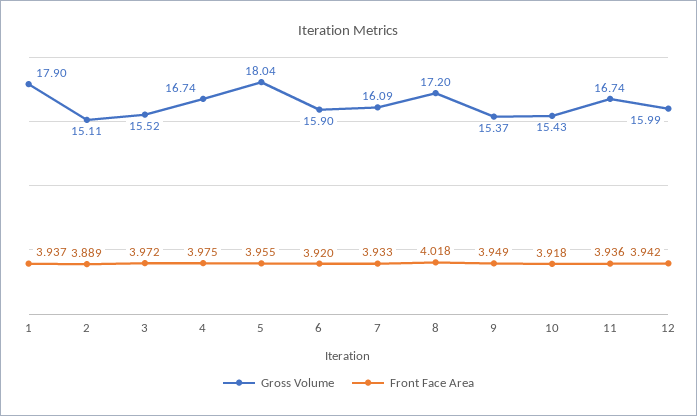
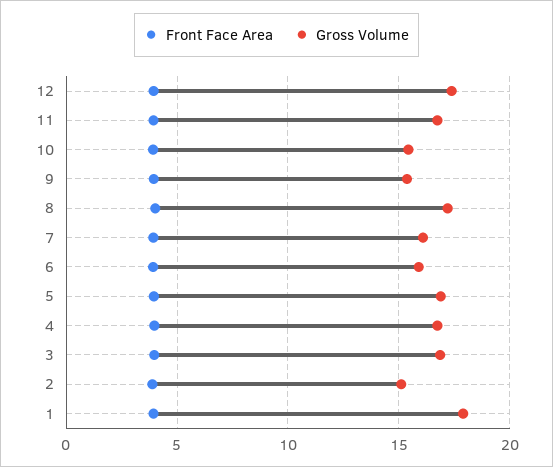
Gross Volume, 3: 15.52 -> 17
Gross Volume, 5: 18.04 -> 17
Gross Volume, 12: 15.99 -> 17.5

